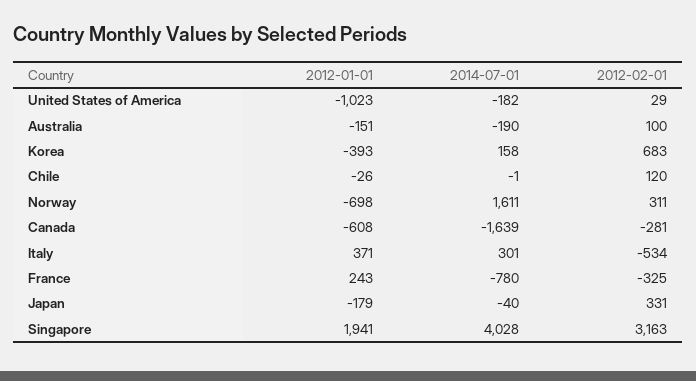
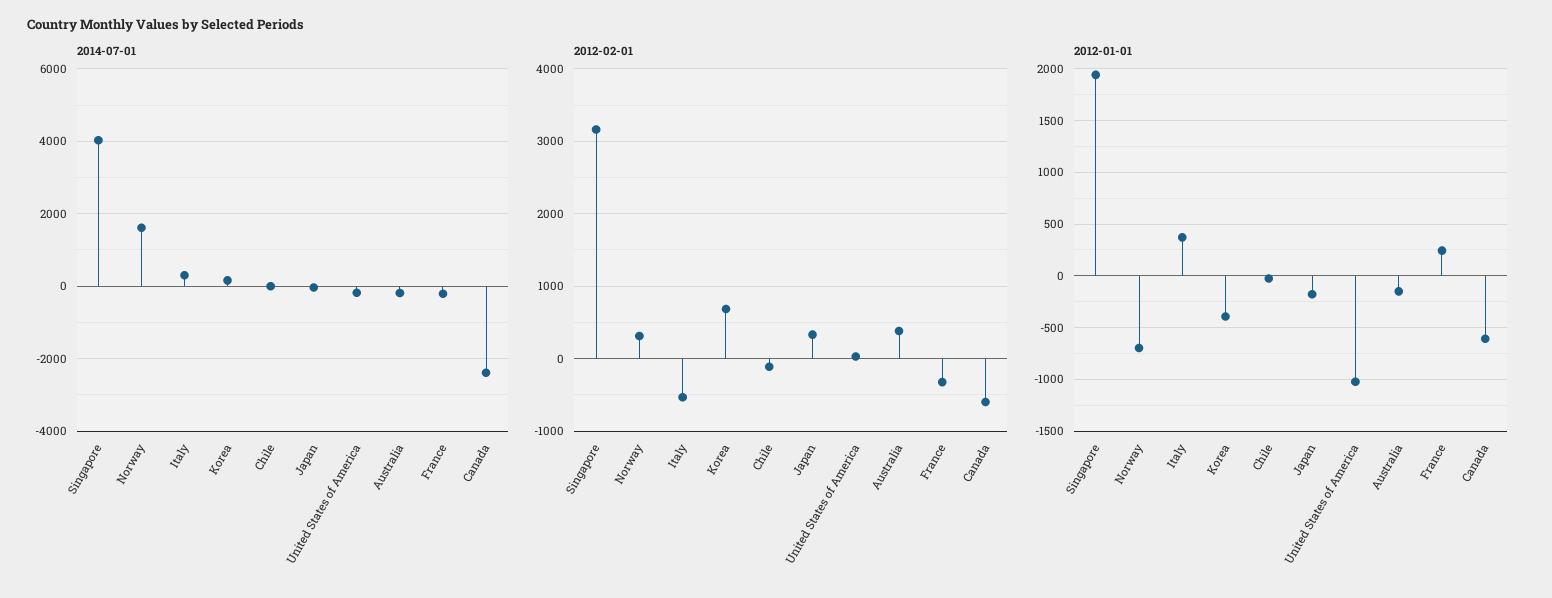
2012-02-01, Australia: 100 -> 400
2012-02-01, Chile: 120 -> -100
2014-07-01, Canada: -1639 -> -2400
2012-02-01, Canada: -281 -> -600
2014-07-01, France: -780 -> -200

